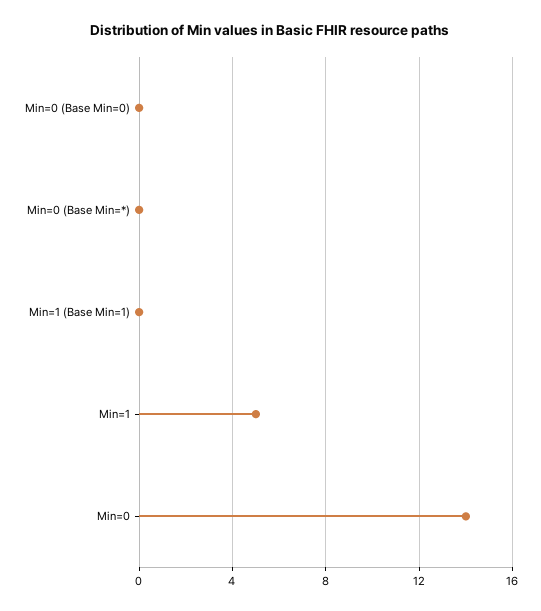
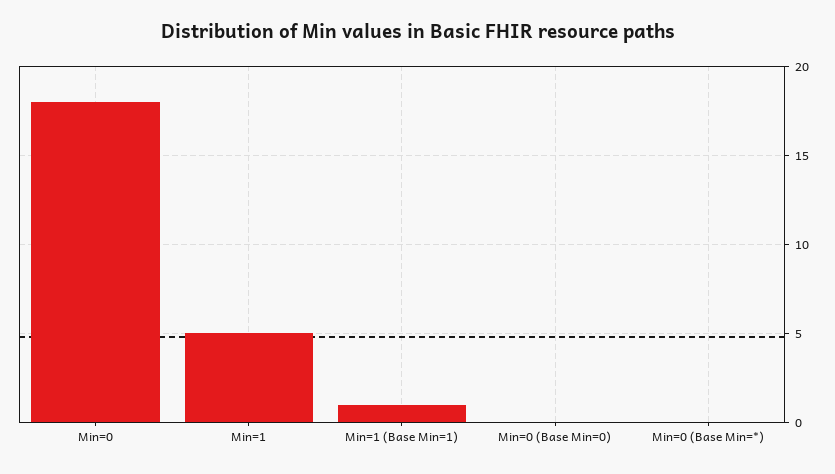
Min=1 (Base Min=1): 0 -> 1
Min=0: 14 -> 18

